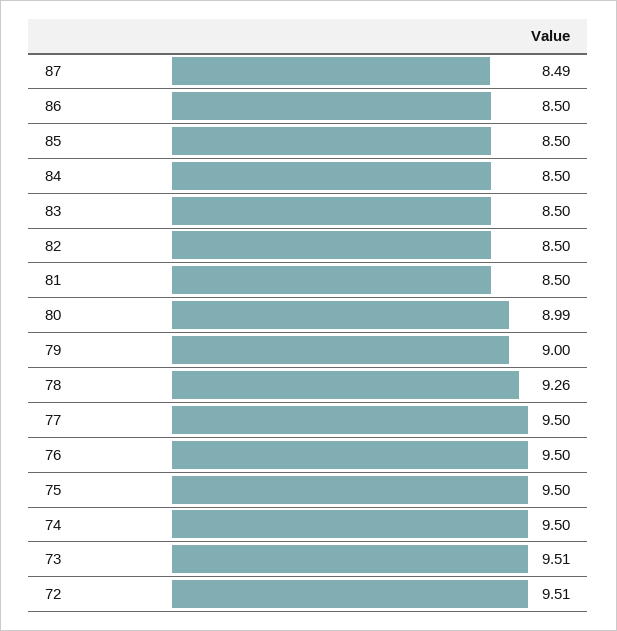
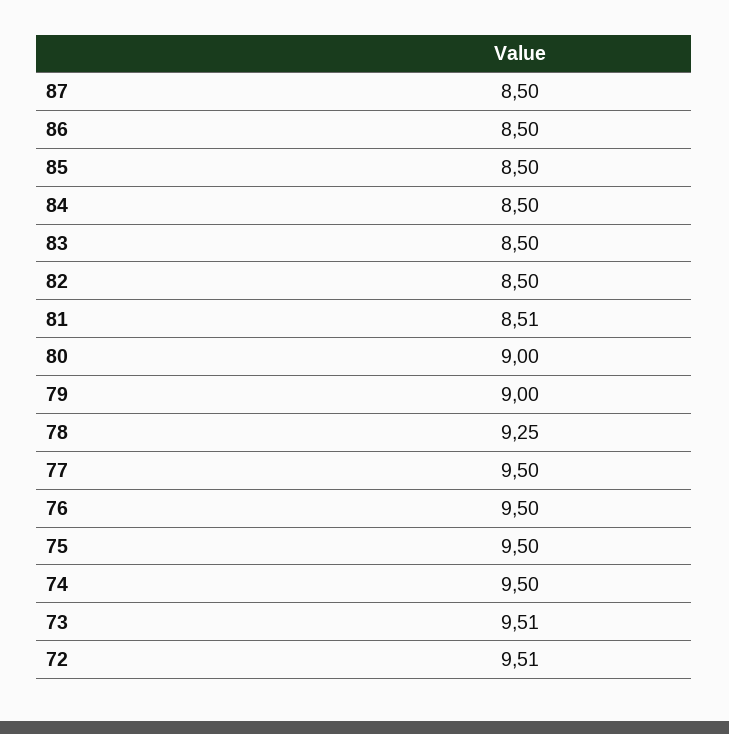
87: 8.49 -> 8.5
81: 8.5 -> 8.51
80: 8.99 -> 9
78: 9.26 -> 9.25

